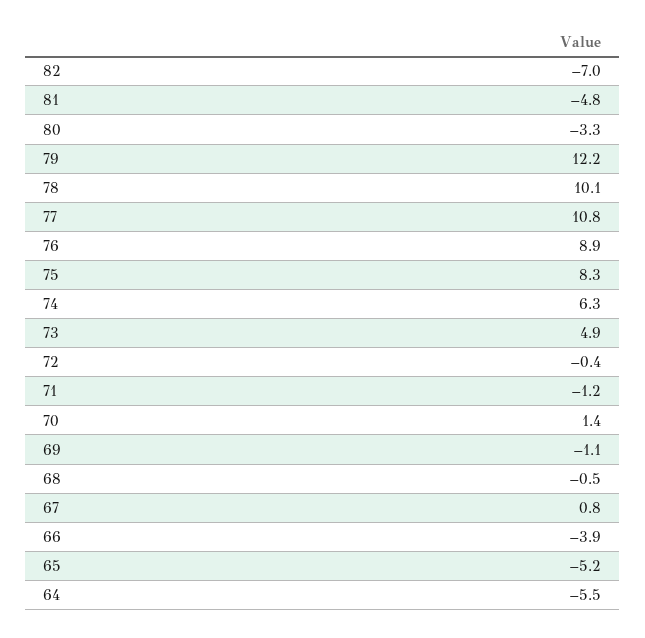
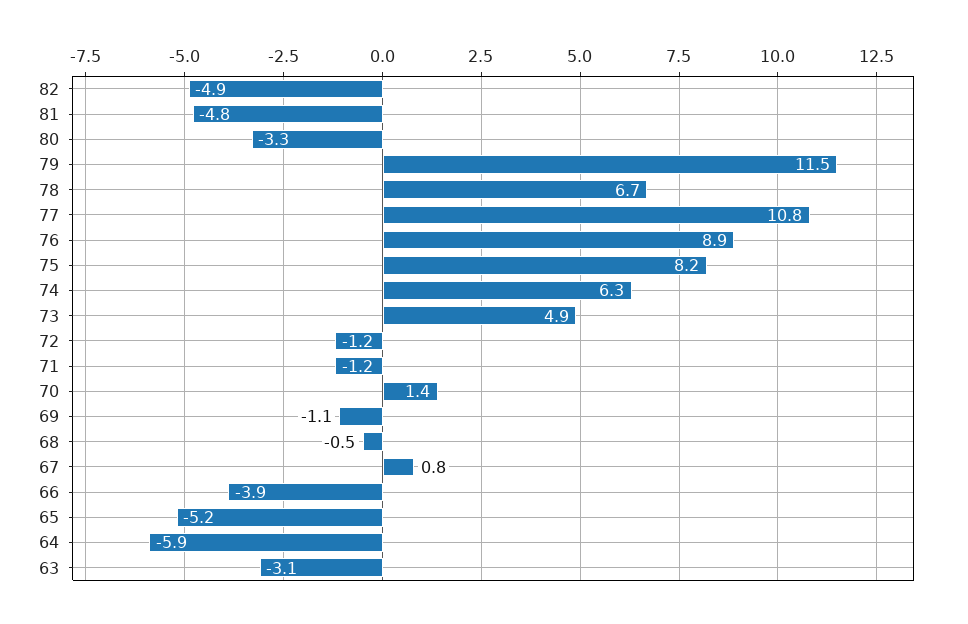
82: -7 -> -4.9
79: 12.2 -> 11.5
78: 10.1 -> 6.7
75: 8.3 -> 8.2
72: -0.4 -> -1.2
64: -5.5 -> -5.9
63: none -> -3.1

